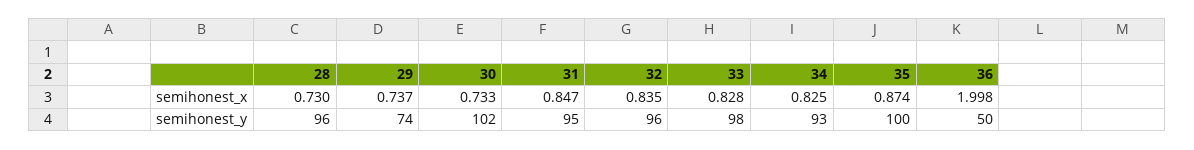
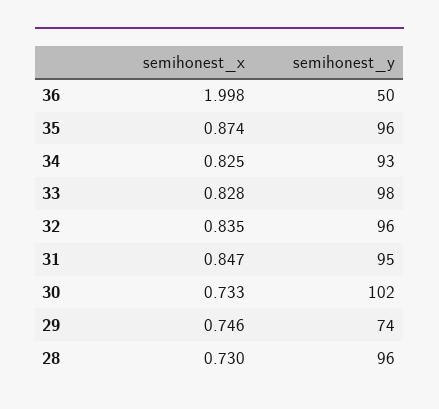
29, semihonest_x: 0.737 -> 0.746
35, semihonest_y: 100 -> 96

